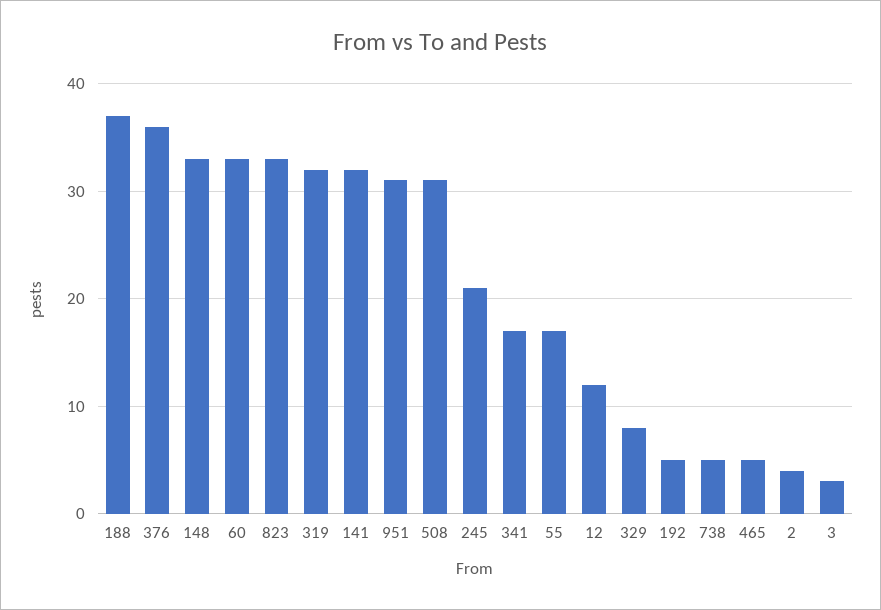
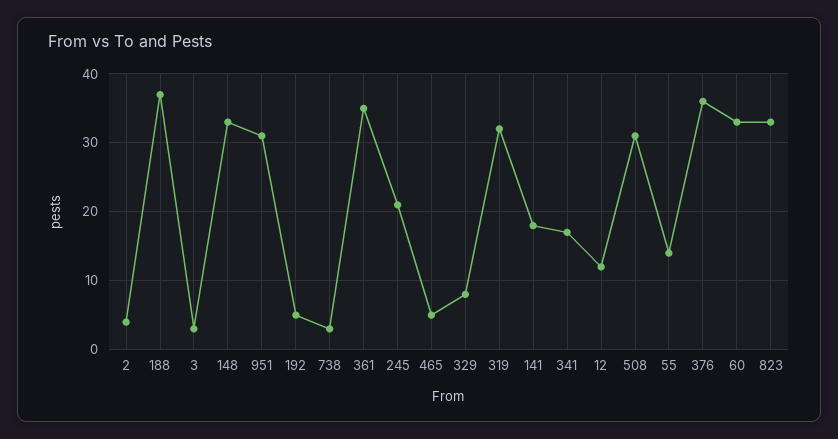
141: 32 -> 18
55: 17 -> 14
738: 5 -> 3
361: none -> 35

